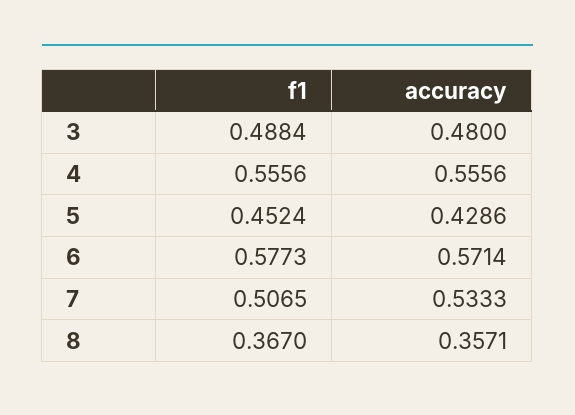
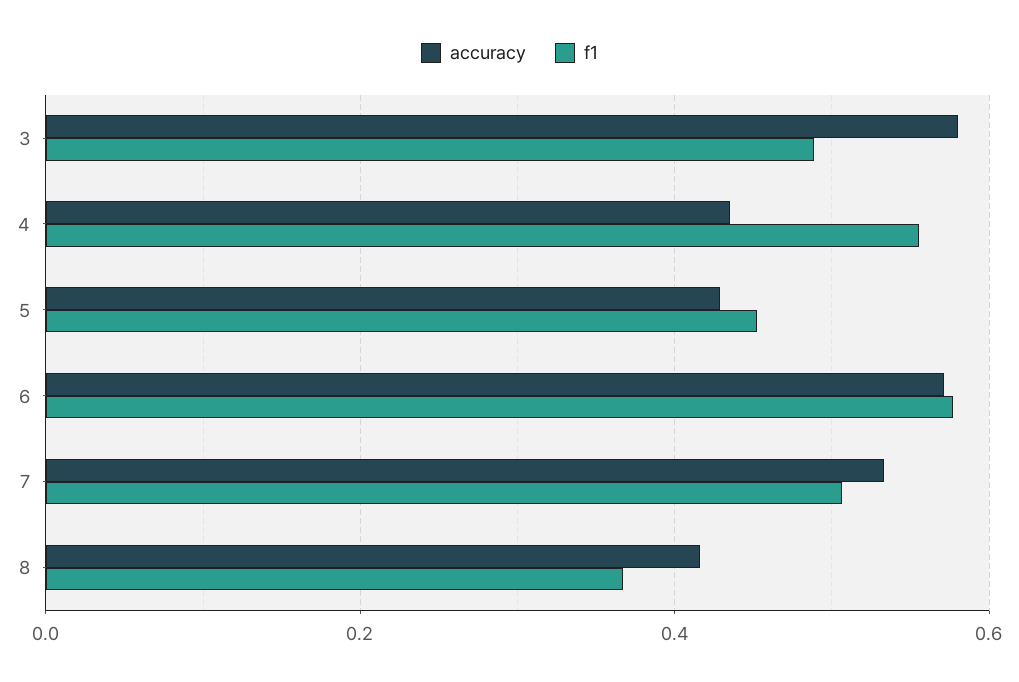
accuracy, 3: 0.48 -> 0.58
accuracy, 4: 0.5556 -> 0.44
accuracy, 8: 0.3571 -> 0.42

